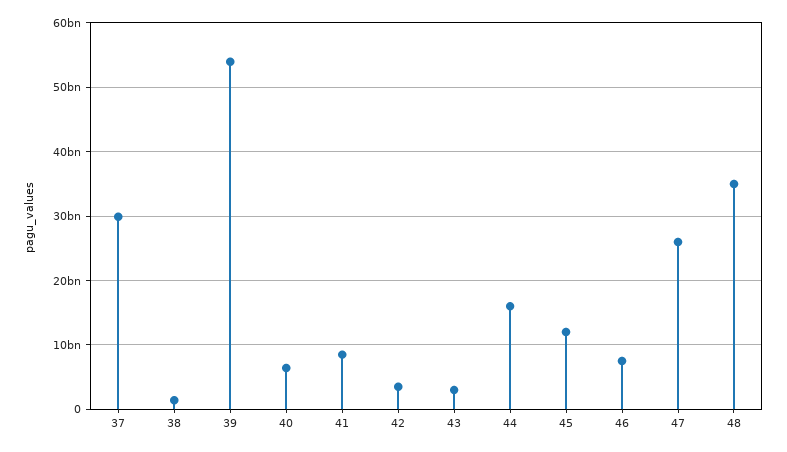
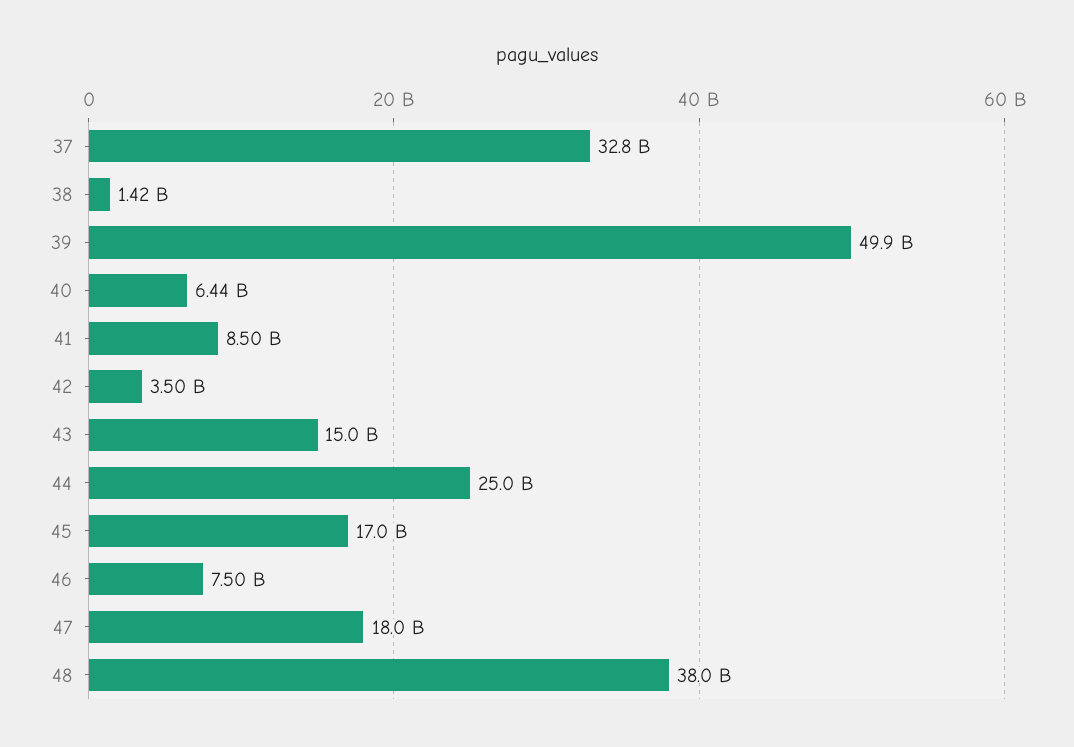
37: 30000000000 -> 32800000000
39: 54000000000 -> 49900000000
43: 3000000000 -> 15000000000
44: 16000000000 -> 25000000000
45: 12000000000 -> 17000000000
47: 26000000000 -> 18000000000
48: 35000000000 -> 38000000000

